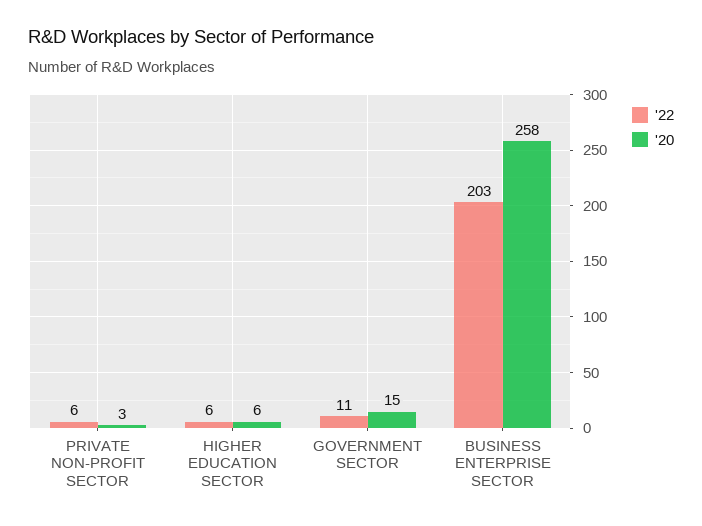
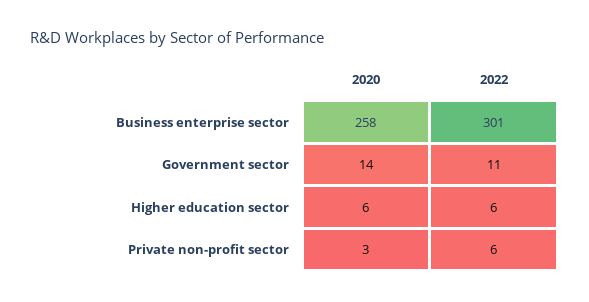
'20, GOVERNMENT SECTOR: 15 -> 14
'22, BUSINESS ENTERPRISE SECTOR: 203 -> 301

